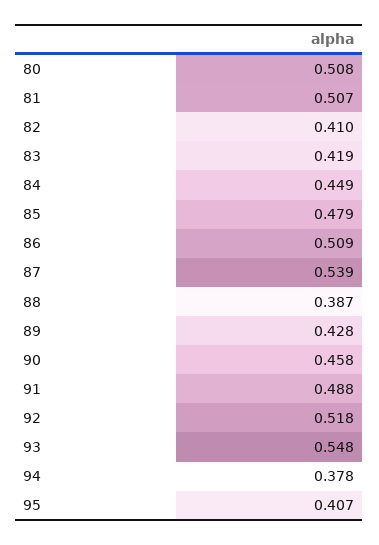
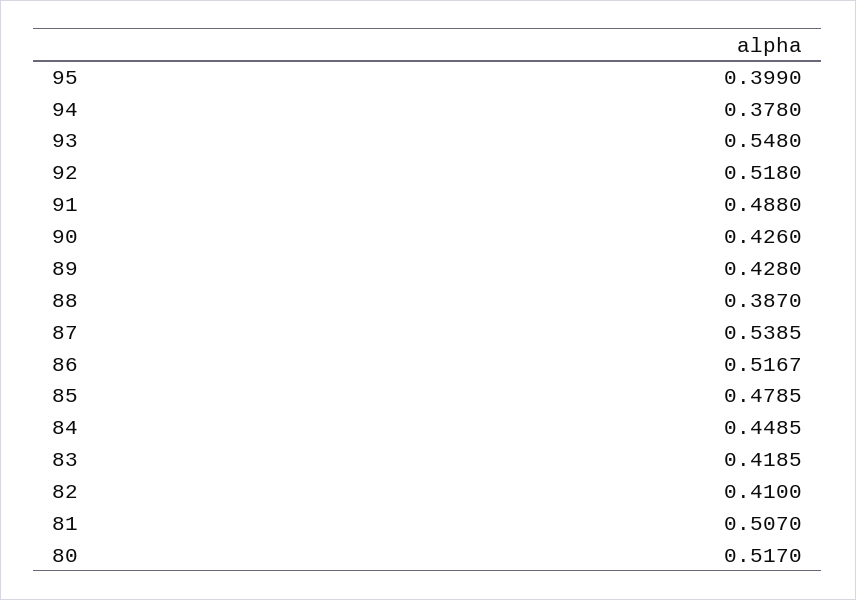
80: 0.508 -> 0.517
86: 0.509 -> 0.5167
90: 0.458 -> 0.426
95: 0.407 -> 0.399

